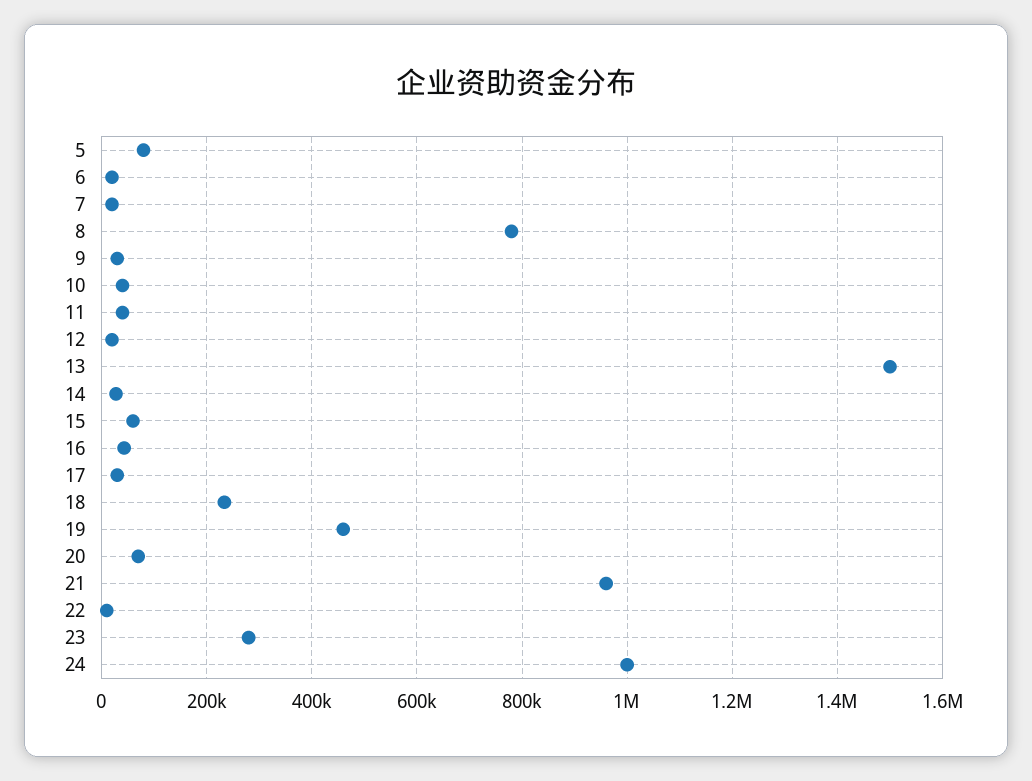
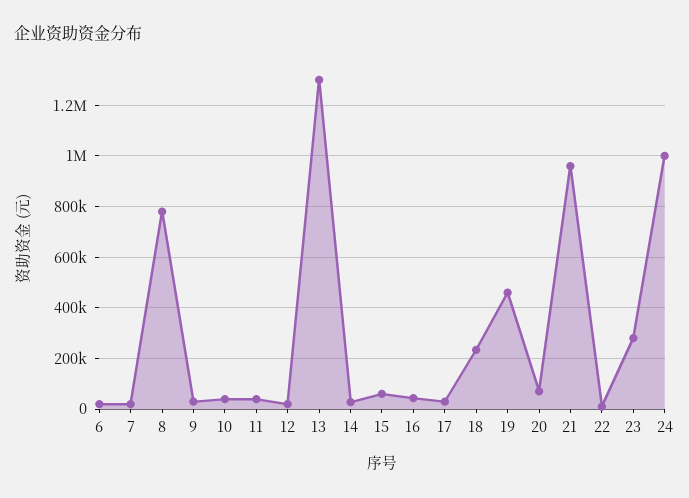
5: 80000 -> none
13: 1500000 -> 1300000

